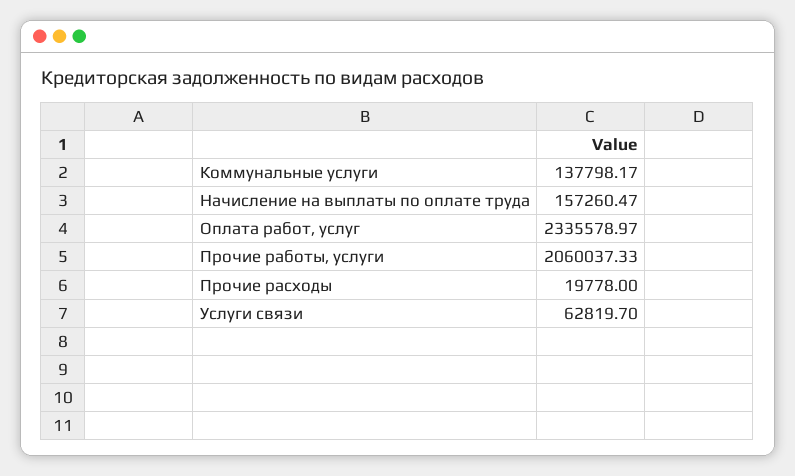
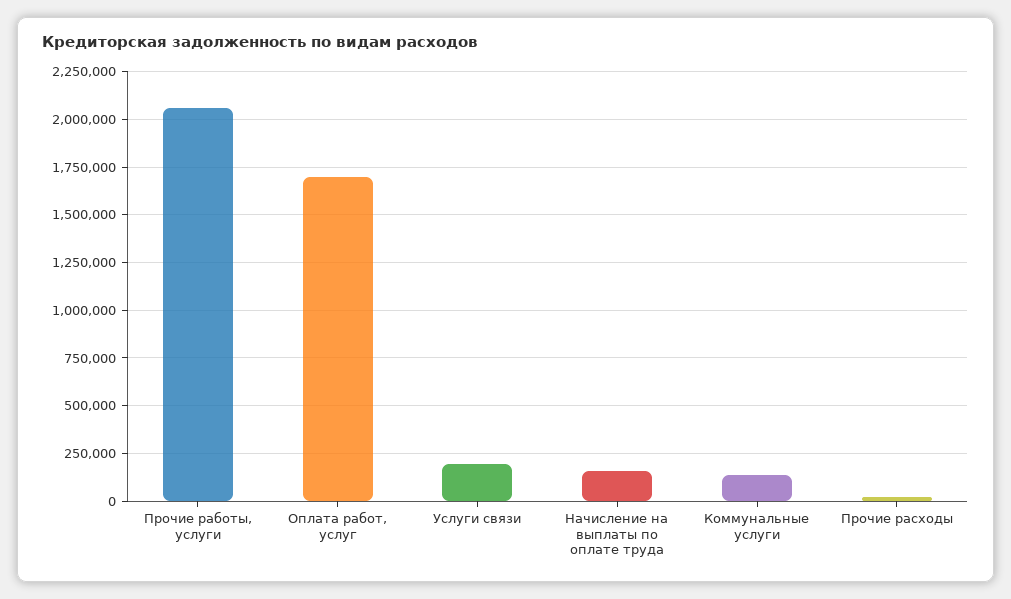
Оплата работ, услуг: 2335578.97 -> 1700000
Услуги связи: 62819.7 -> 200000

